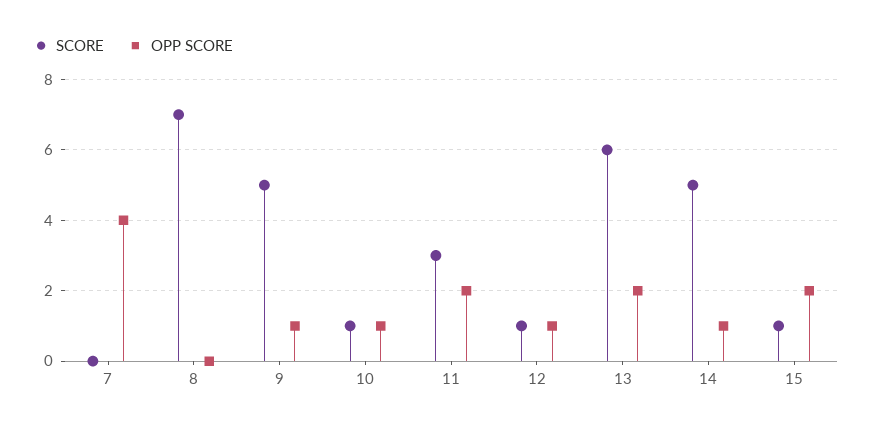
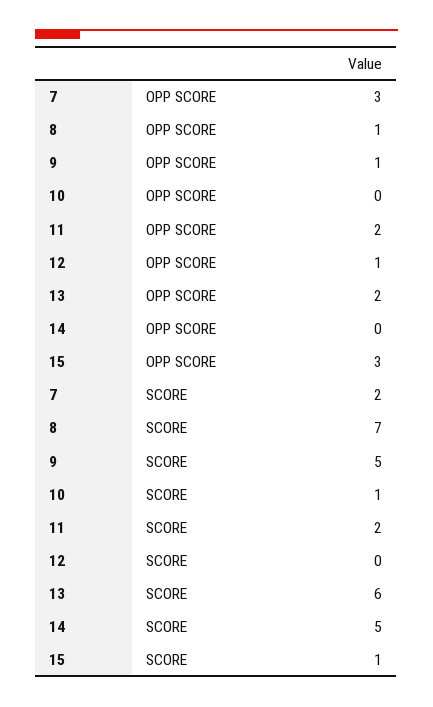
SCORE, 7: 0 -> 2
OPP SCORE, 7: 4 -> 3
OPP SCORE, 8: 0 -> 1
OPP SCORE, 10: 1 -> 0
SCORE, 11: 3 -> 2
SCORE, 12: 1 -> 0
OPP SCORE, 14: 1 -> 0
OPP SCORE, 15: 2 -> 3

